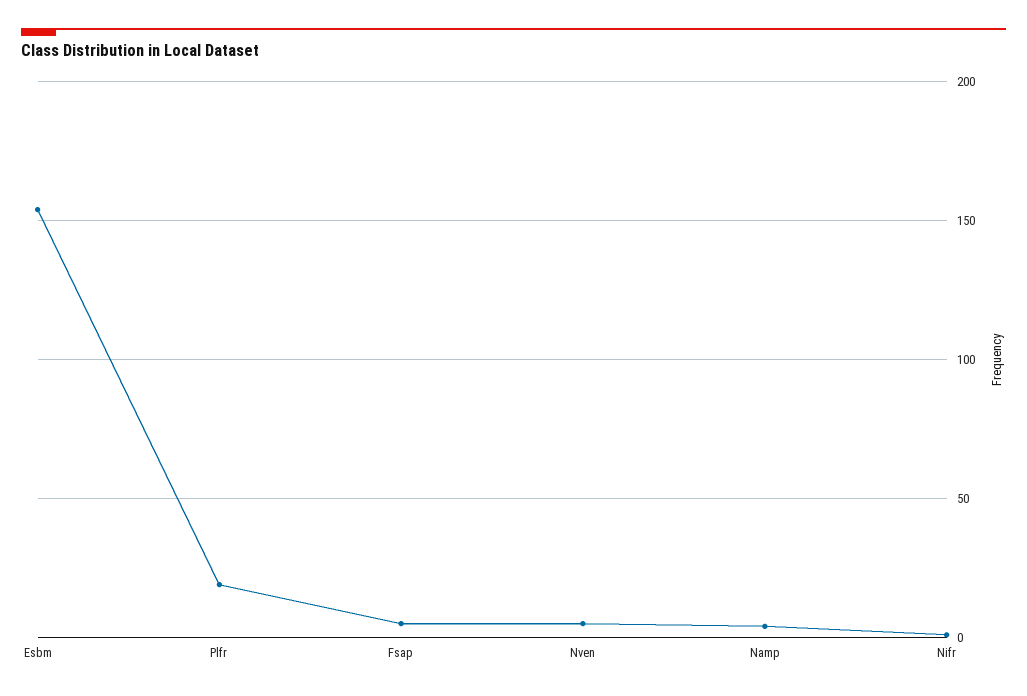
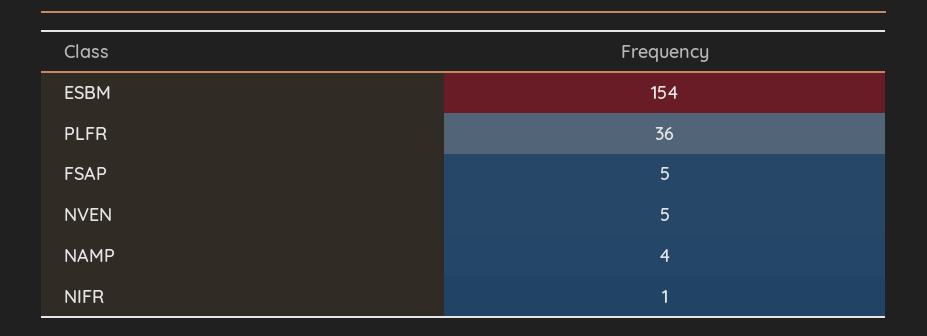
Plfr: 20 -> 36

